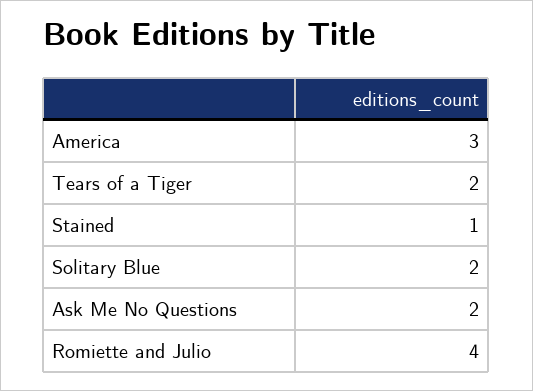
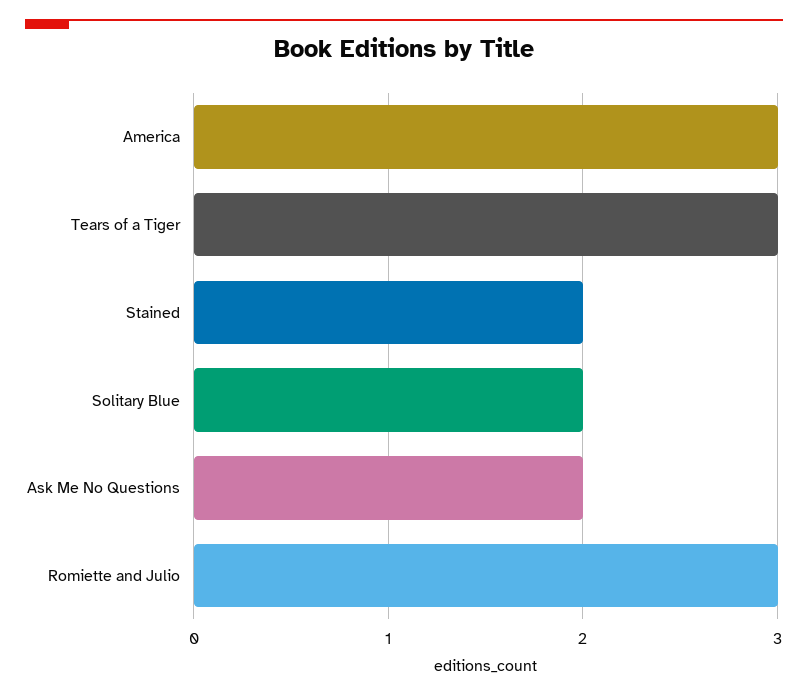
Tears of a Tiger: 2 -> 3
Stained: 1 -> 2
Romiette and Julio: 4 -> 3

